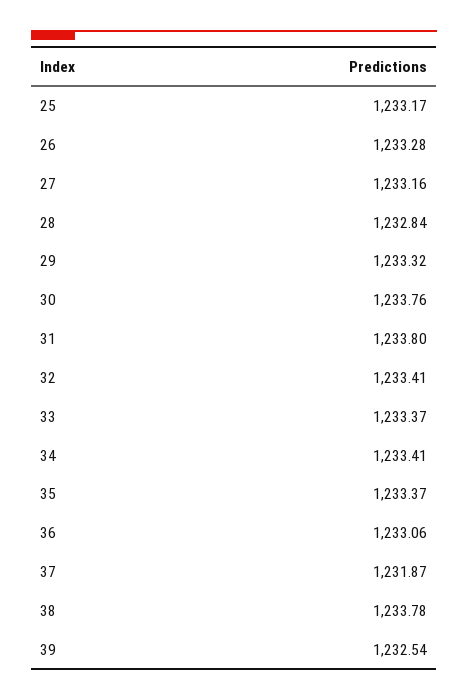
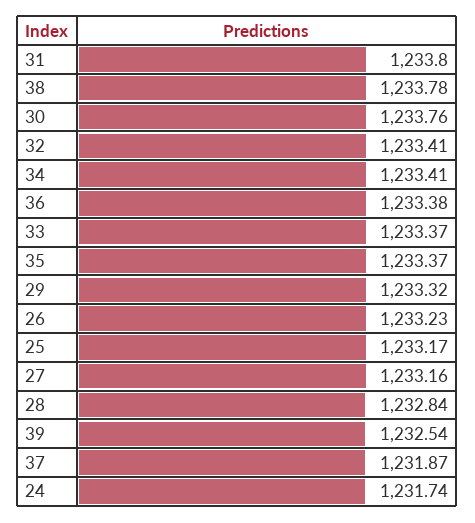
26: 1233.28 -> 1233.23
36: 1233.06 -> 1233.38
24: none -> 1231.74

